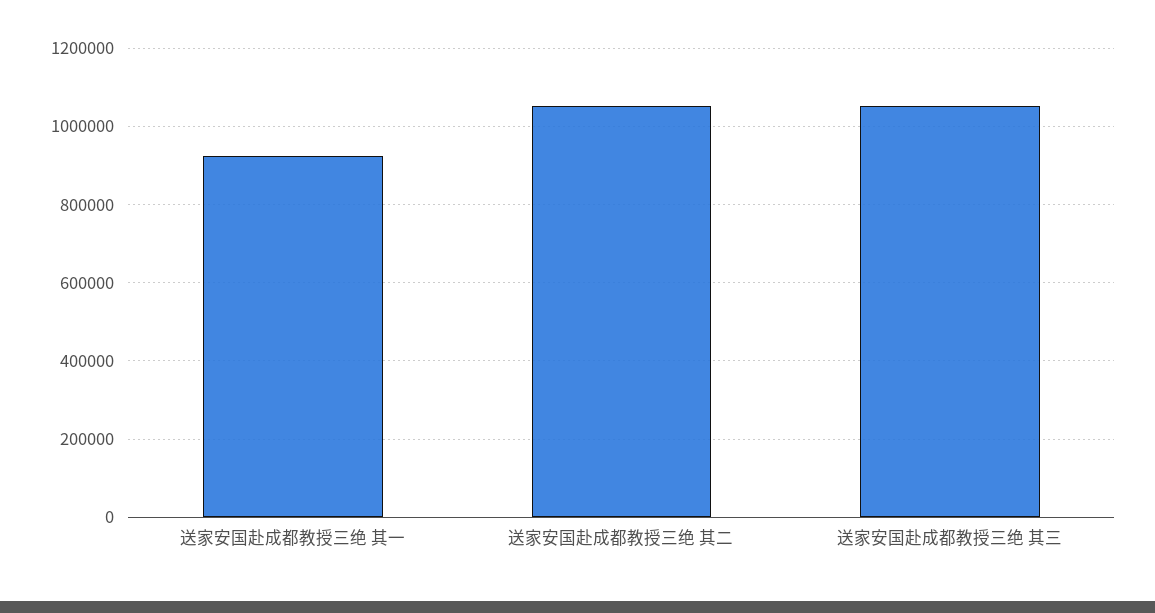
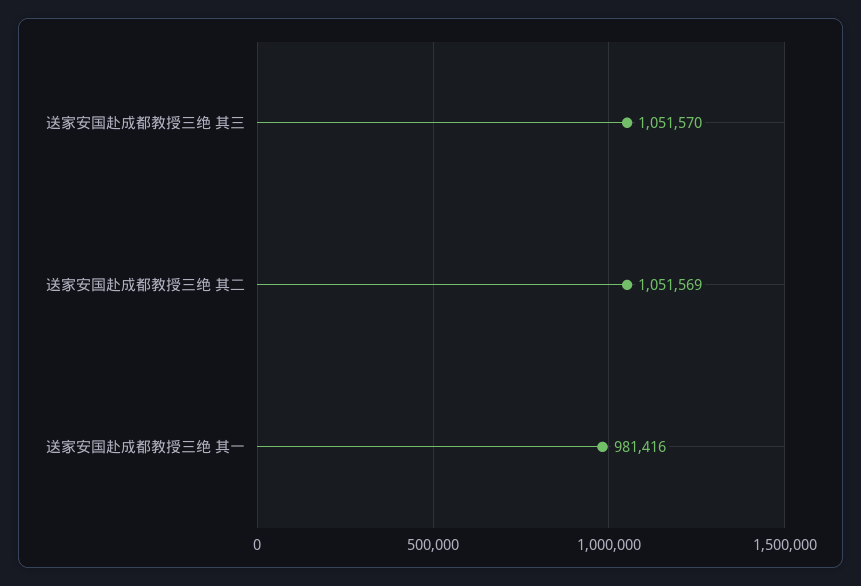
送家安国赴成都教授三绝 其一: 920000 -> 981416

